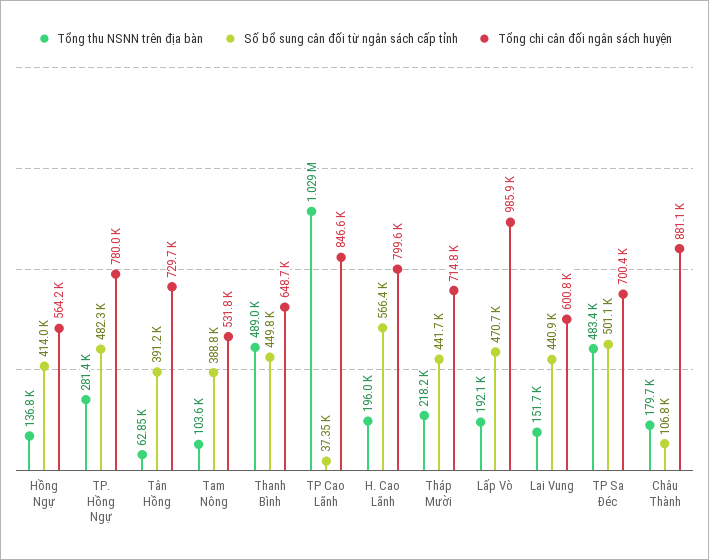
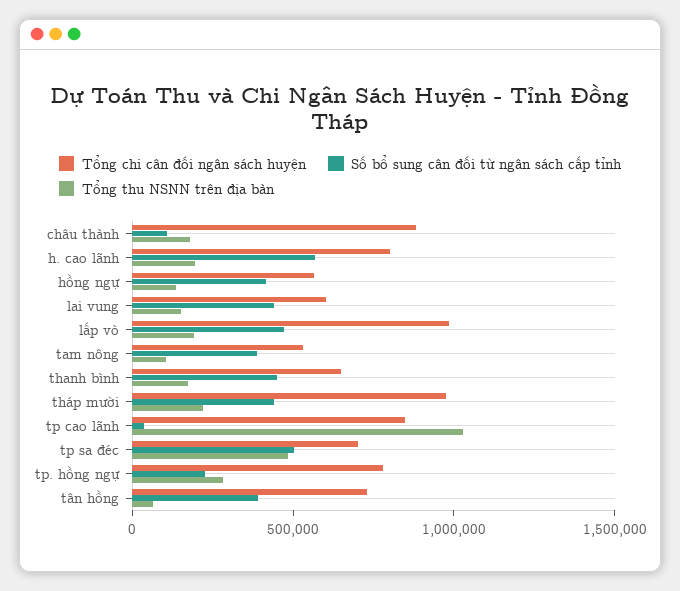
Số bổ sung cân đối từ ngân sách cấp tỉnh, TP. Hồng Ngự: 482300 -> 200000
Tổng thu NSNN trên địa bàn, Thanh Bình: 489000 -> 200000
Tổng chi cân đối ngân sách huyện, Tháp Mười: 714800 -> 1000000

